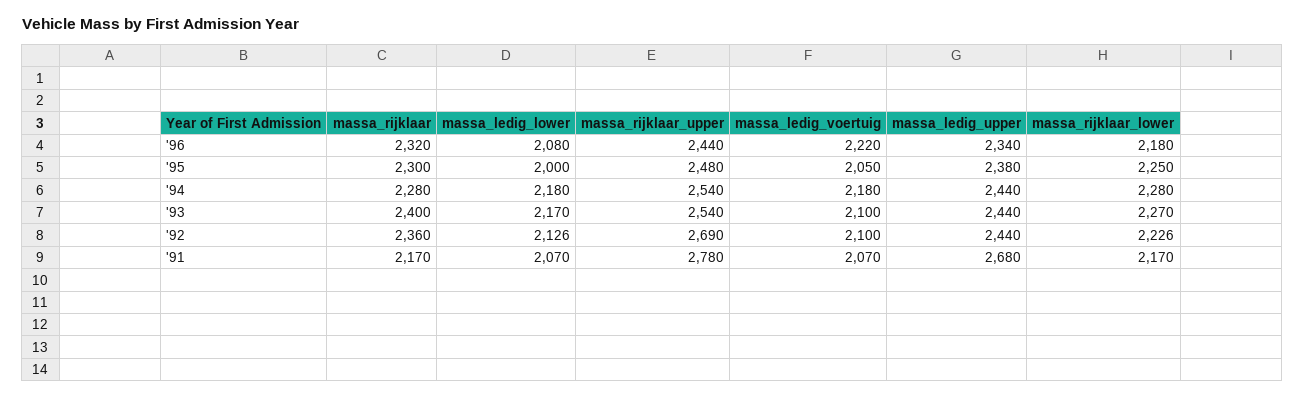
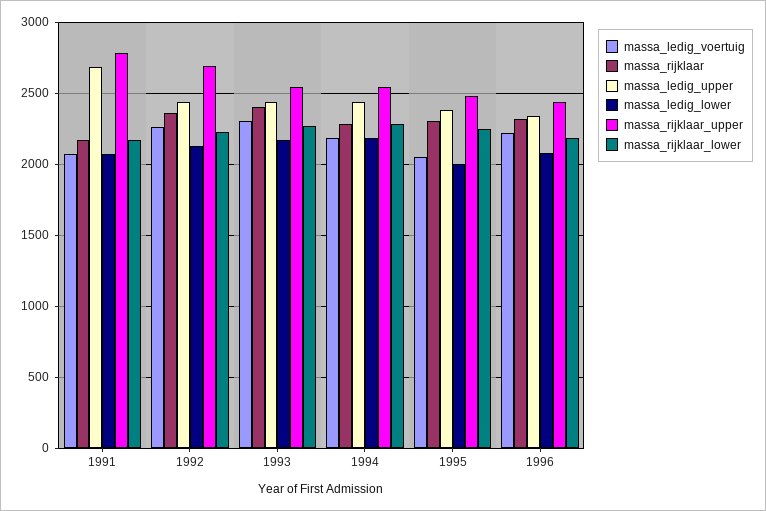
massa_ledig_voertuig, '93: 2100 -> 2300
massa_ledig_voertuig, '92: 2100 -> 2250

